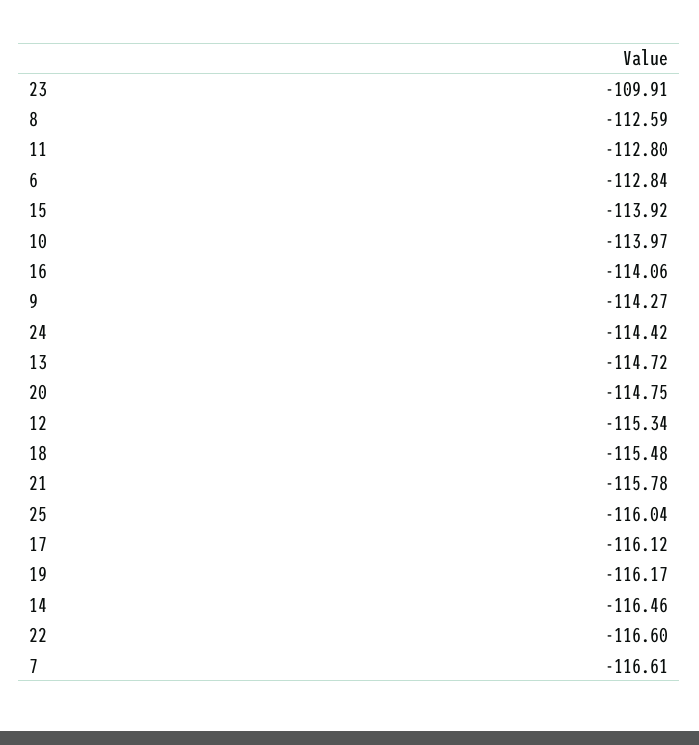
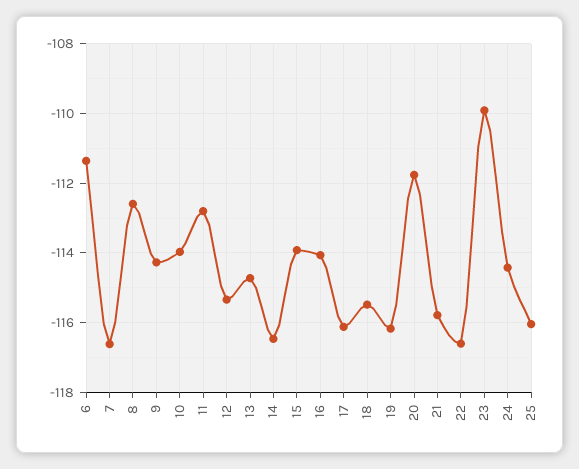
6: -112.84 -> -111.4
20: -114.75 -> -111.8

